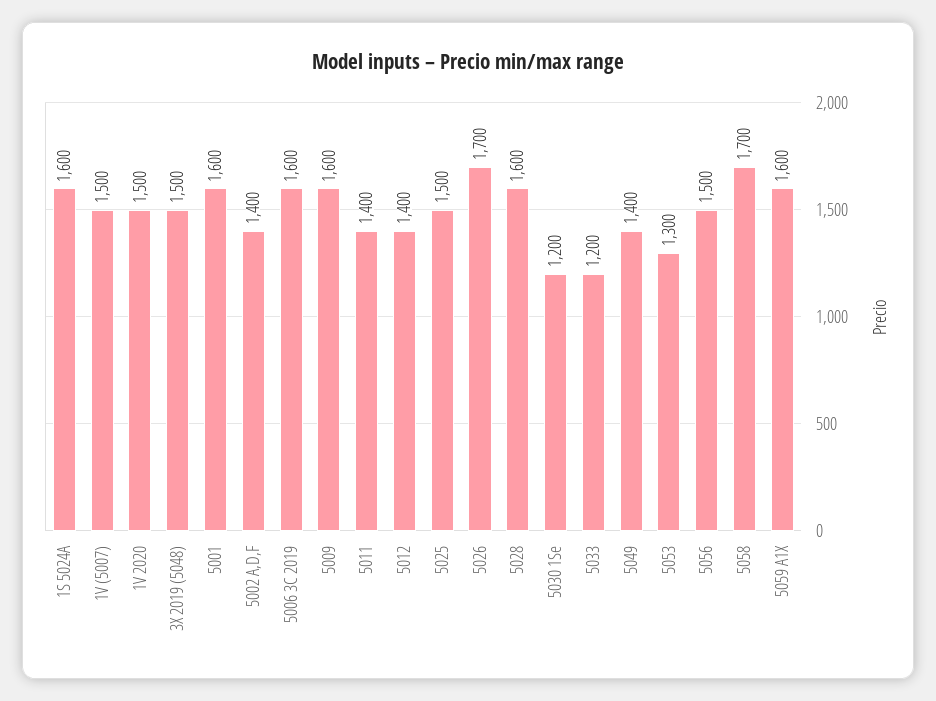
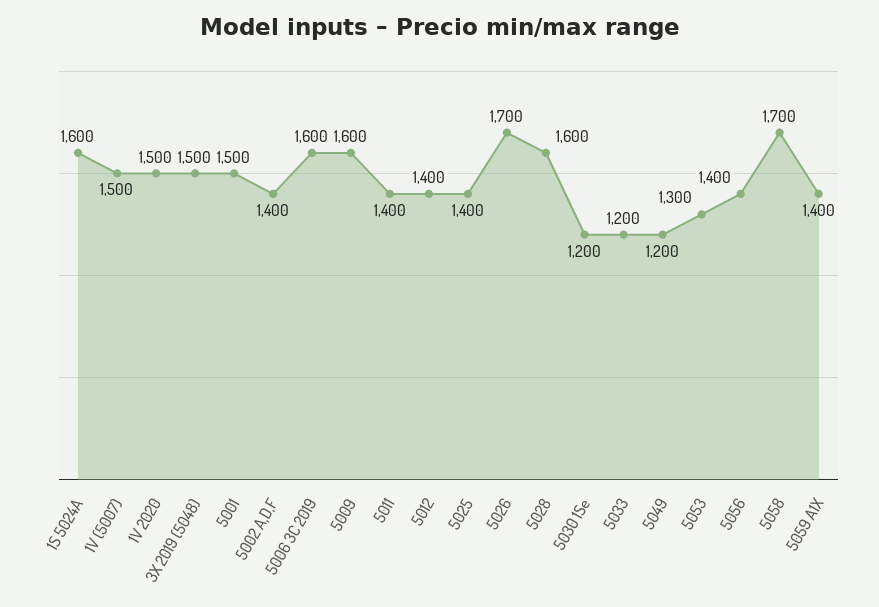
5001: 1600 -> 1500
5025: 1500 -> 1400
5049: 1400 -> 1200
5056: 1500 -> 1400
5059 A1X: 1600 -> 1400

